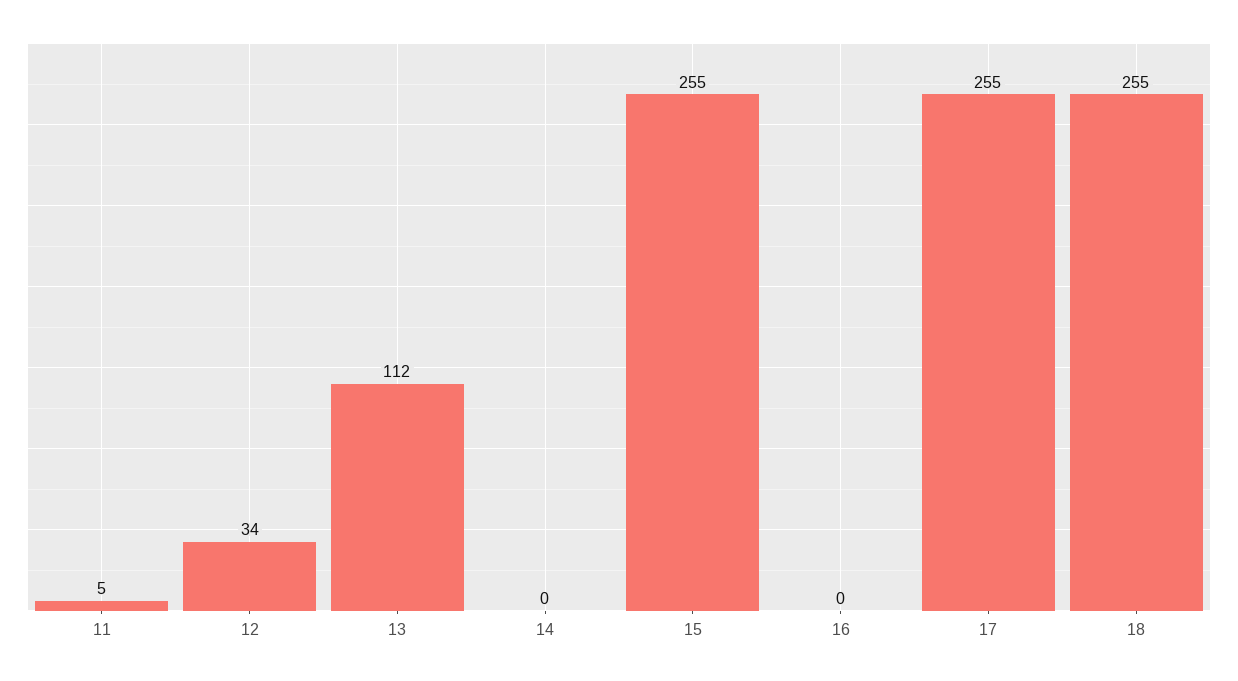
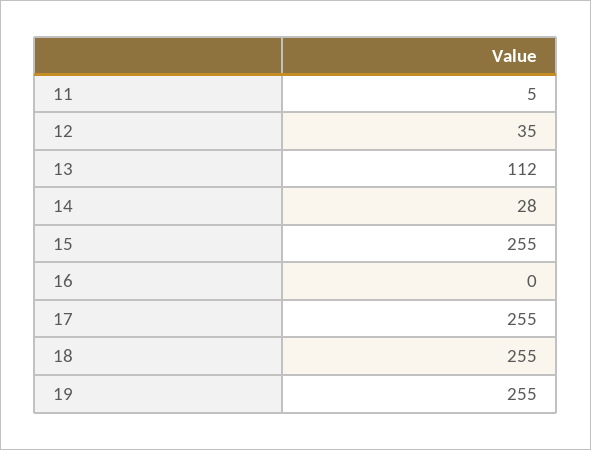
12: 34 -> 35
14: 0 -> 28
19: none -> 255

